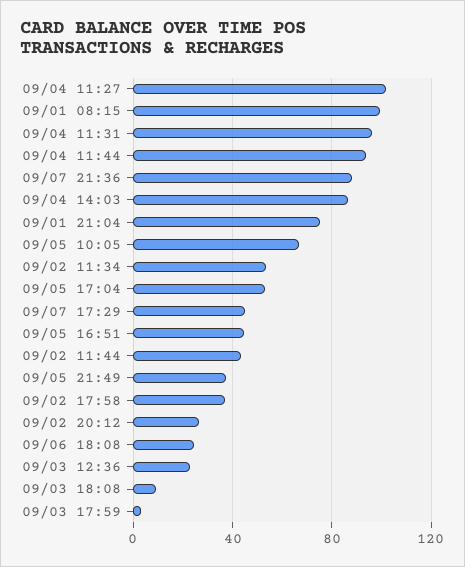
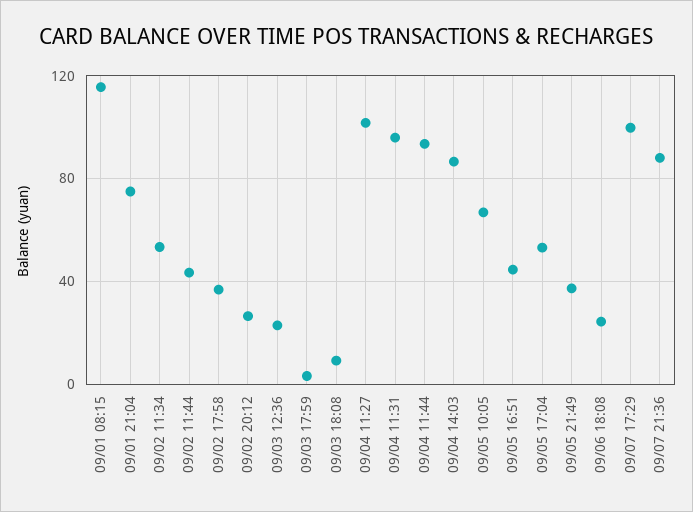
09/01 08:15: 100 -> 115
09/07 17:29: 45 -> 100

